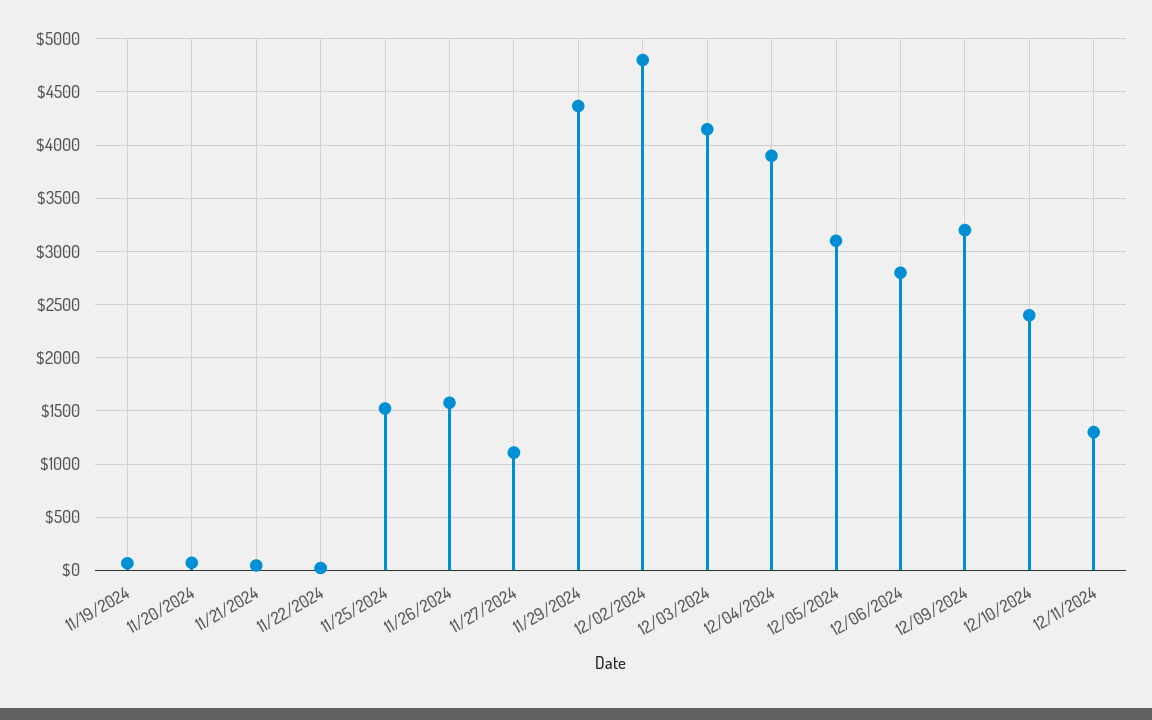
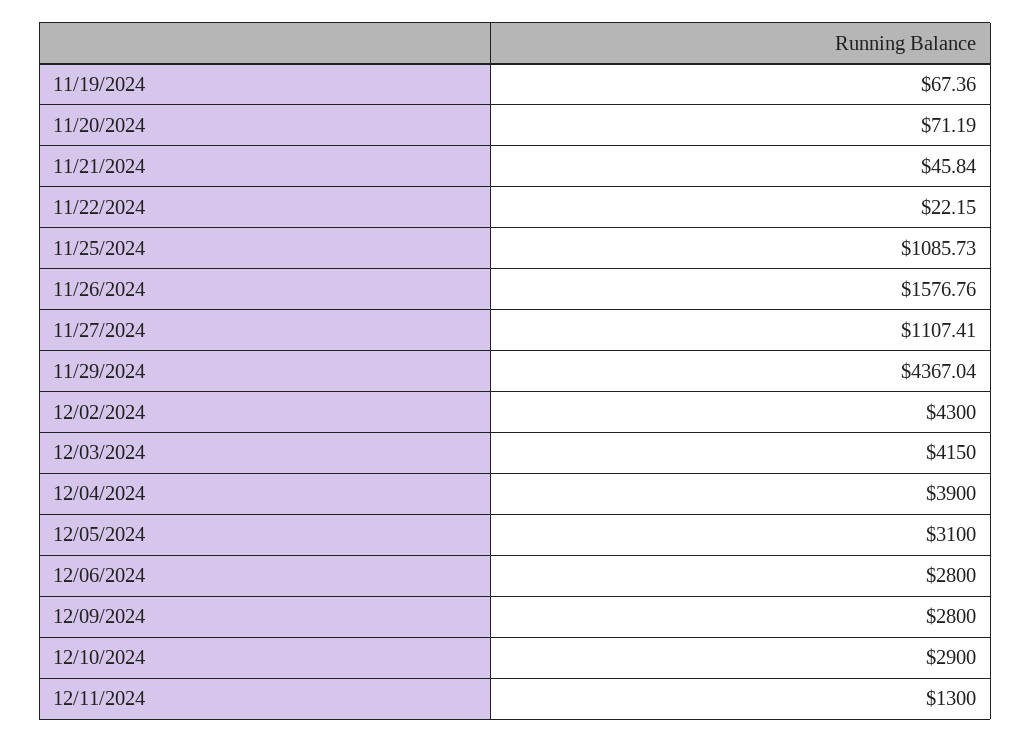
11/25/2024: 1500 -> 1085.73
12/02/2024: 4800 -> 4300
12/09/2024: 3200 -> 2800
12/10/2024: 2400 -> 2900

